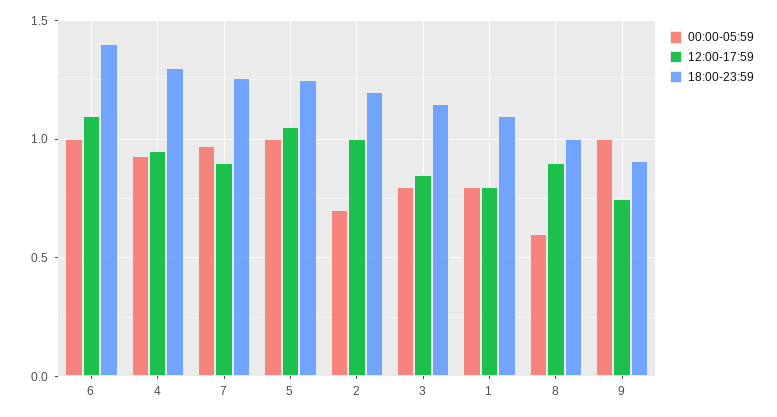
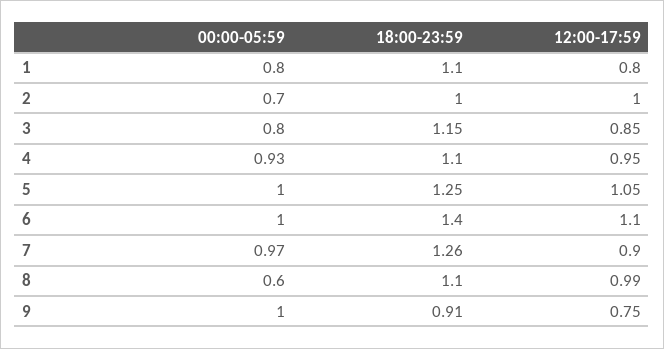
18:00-23:59, 4: 1.3 -> 1.1
18:00-23:59, 2: 1.2 -> 1
12:00-17:59, 8: 0.9 -> 0.99
18:00-23:59, 8: 1 -> 1.1

